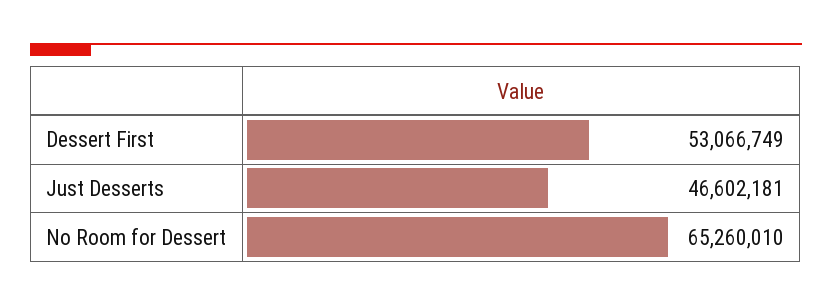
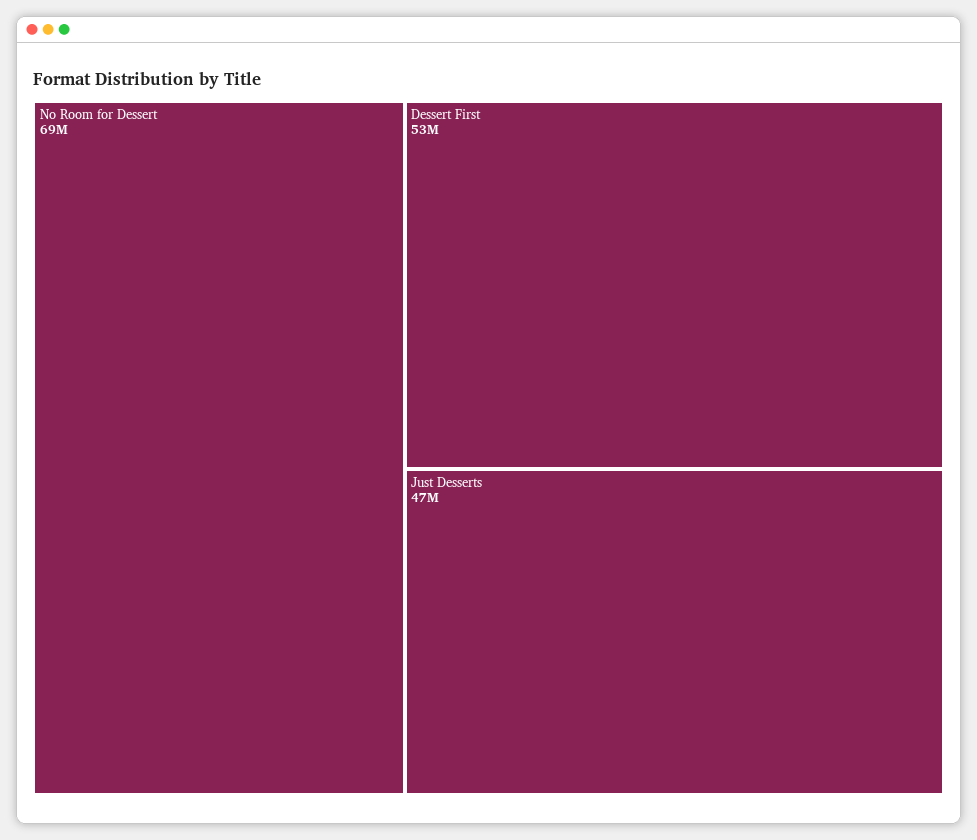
No Room for Dessert: 65260010 -> 69000000

